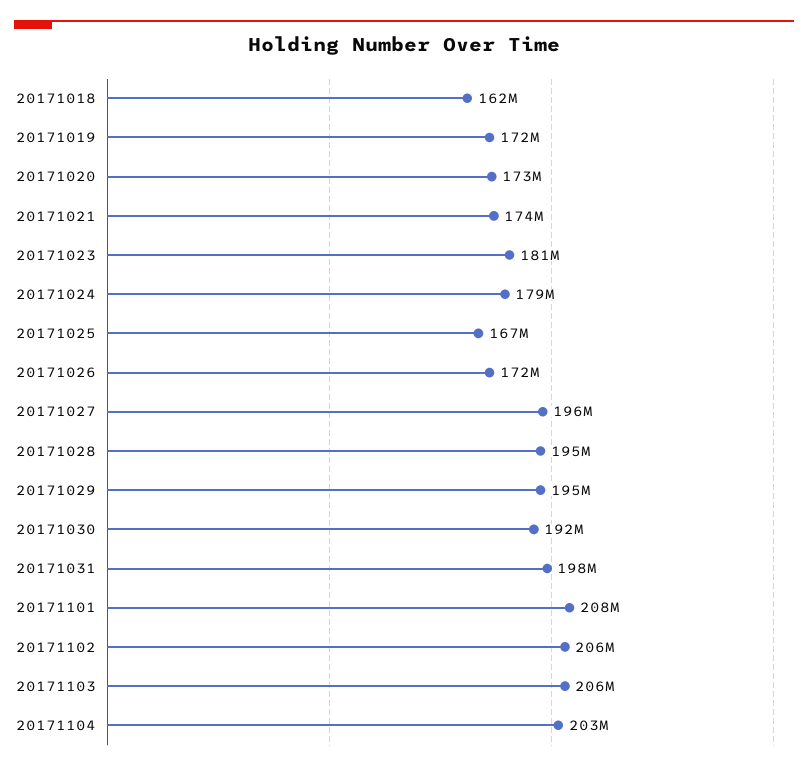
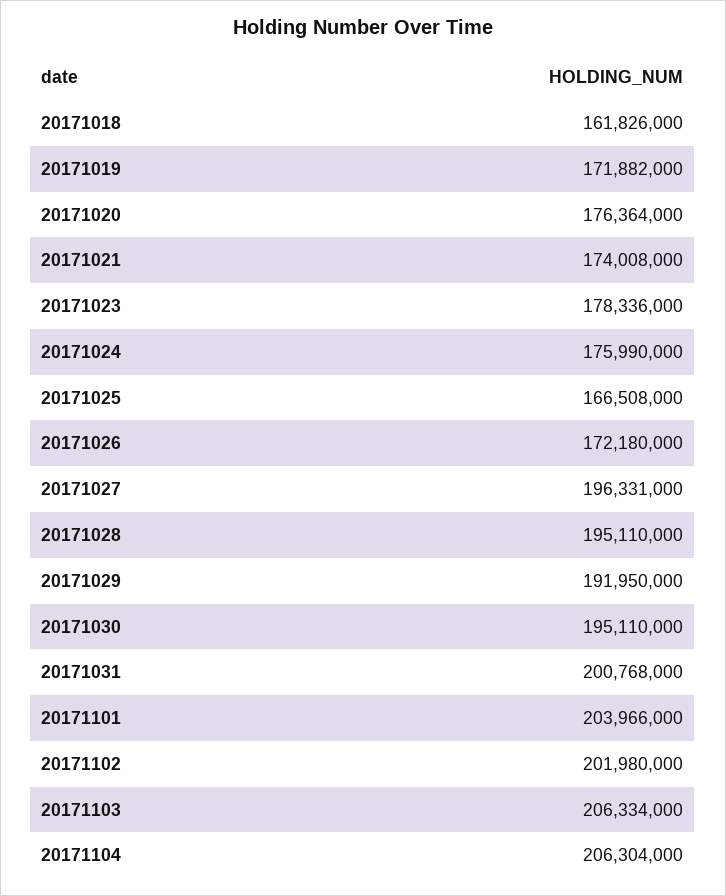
20171020: 173000000 -> 176364000
20171023: 181000000 -> 178336000
20171024: 179000000 -> 175990000
20171029: 195000000 -> 191950000
20171030: 192000000 -> 195110000
20171031: 198000000 -> 200768000
20171101: 208000000 -> 203966000
20171102: 206000000 -> 201980000
20171104: 203000000 -> 206304000

